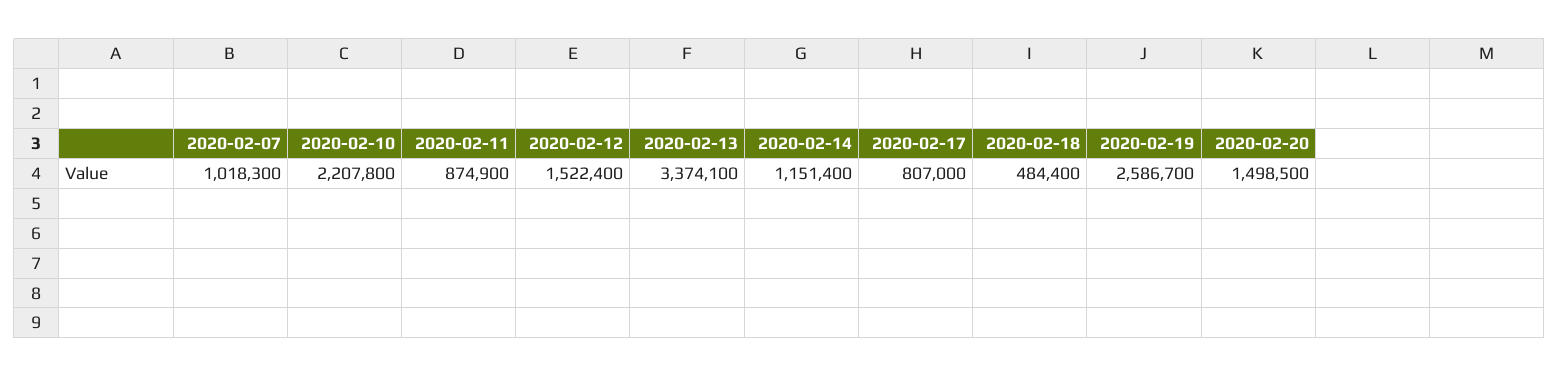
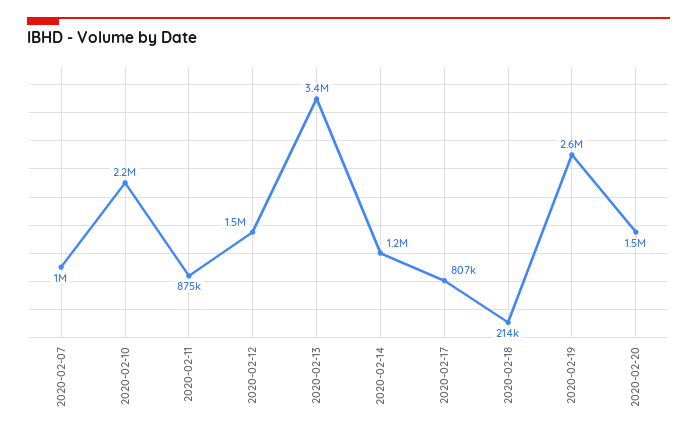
2020-02-18: 484400 -> 214000

